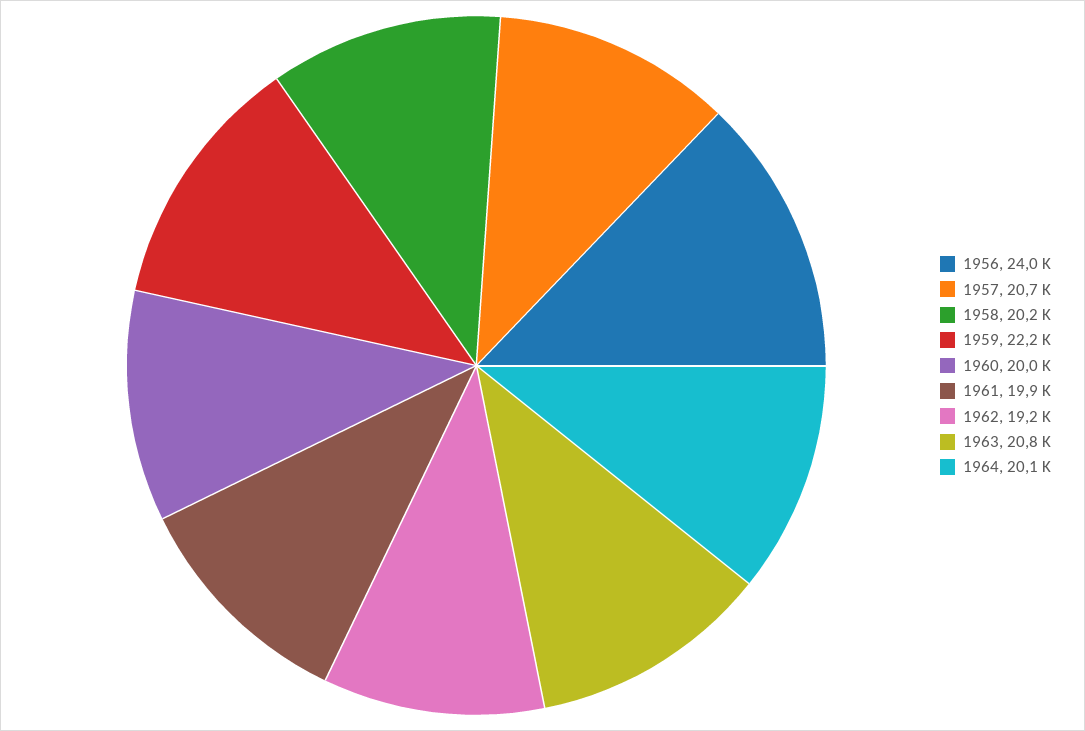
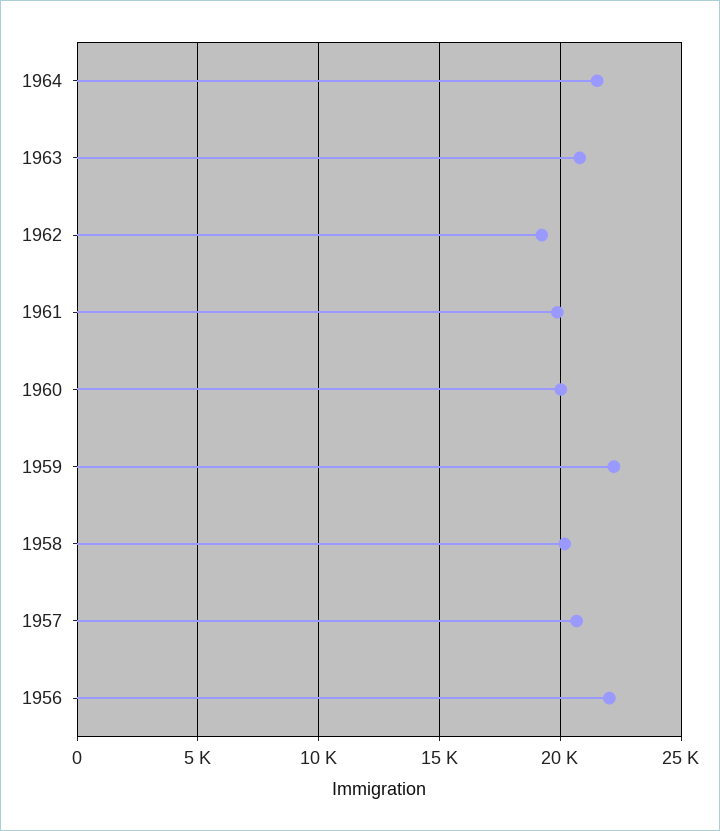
1956: 24000 -> 22000
1964: 20100 -> 21500

